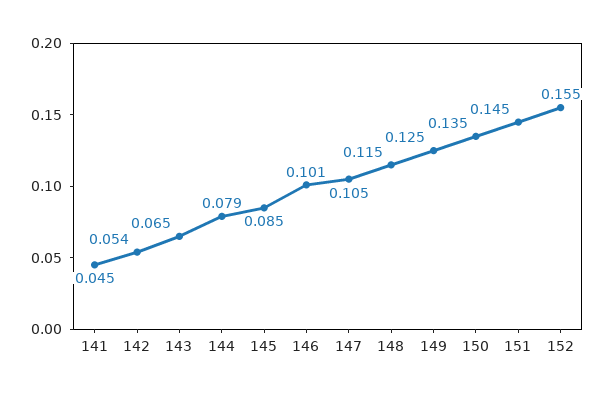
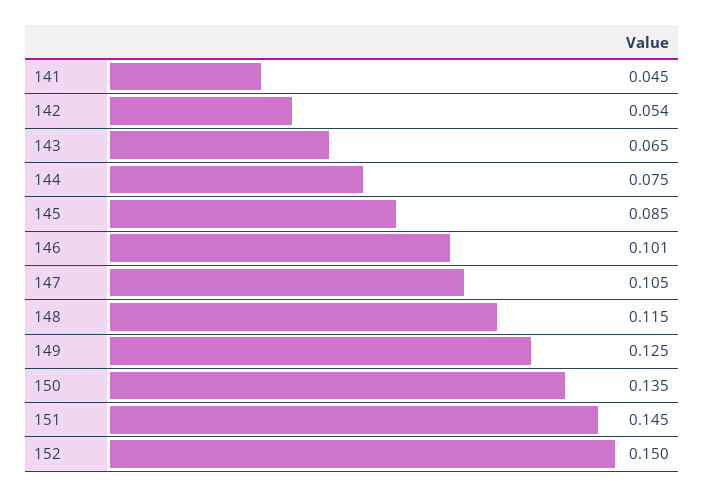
144: 0.079 -> 0.075
152: 0.155 -> 0.15

